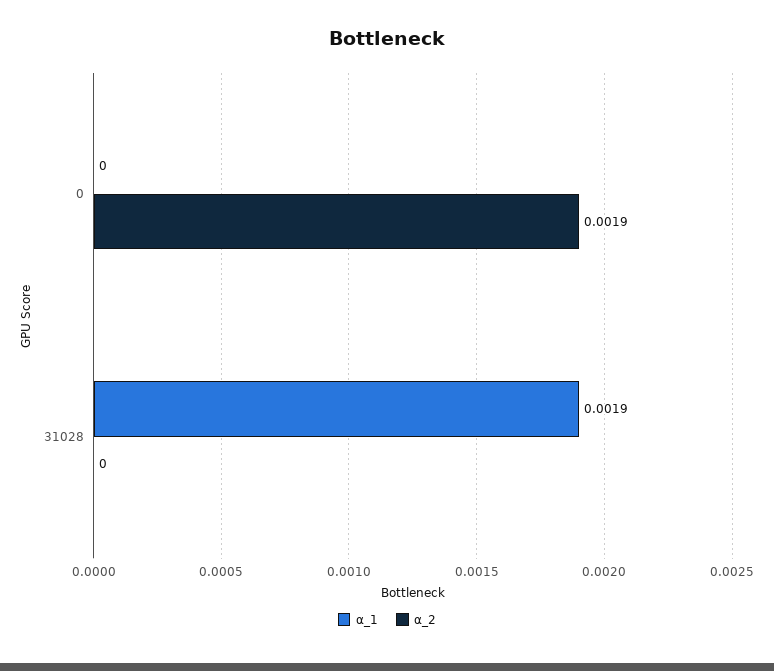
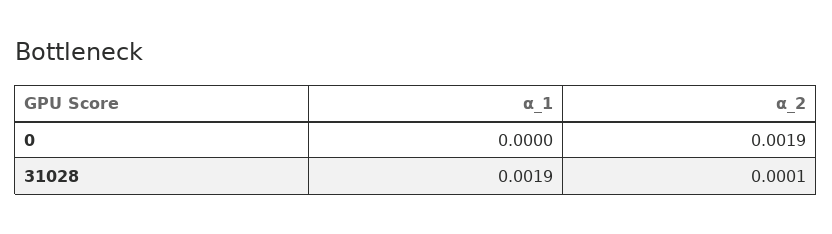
⍺_2, 31028: 0 -> 0.0001

